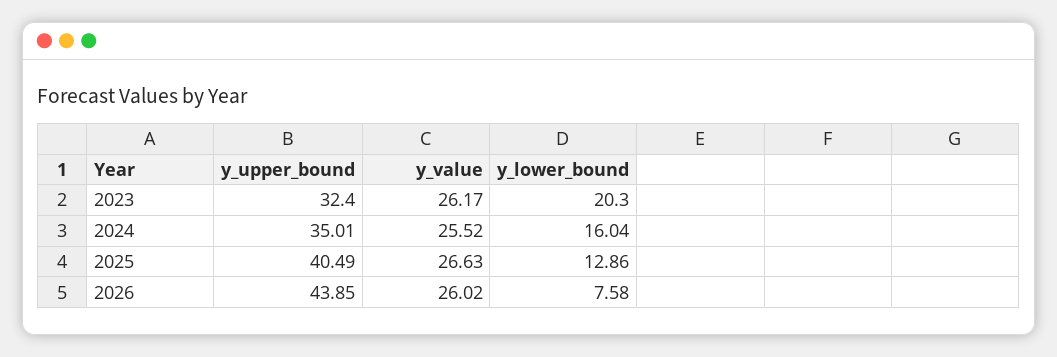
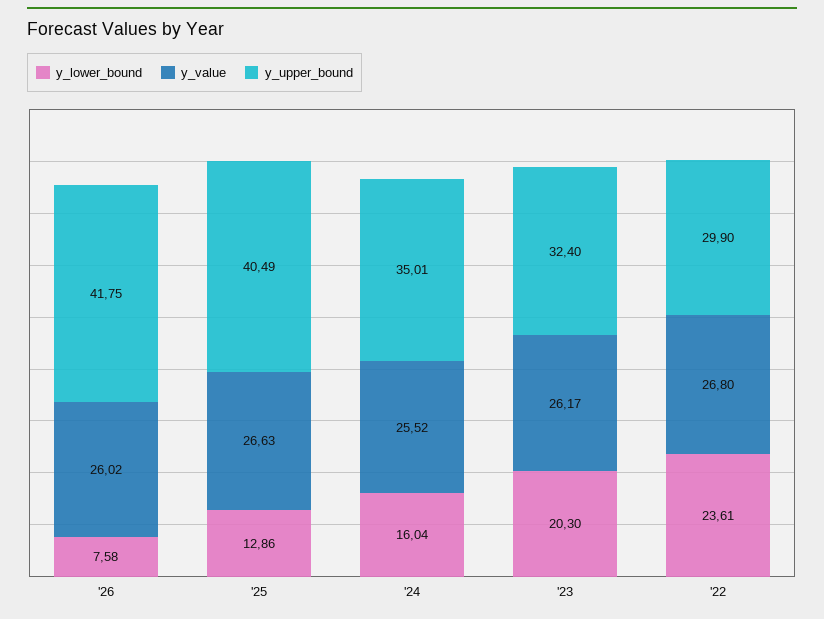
y_upper_bound, 2026: 43.85 -> 41.75
y_lower_bound, '22: none -> 23.61
y_value, '22: none -> 26.8
y_upper_bound, '22: none -> 29.9

